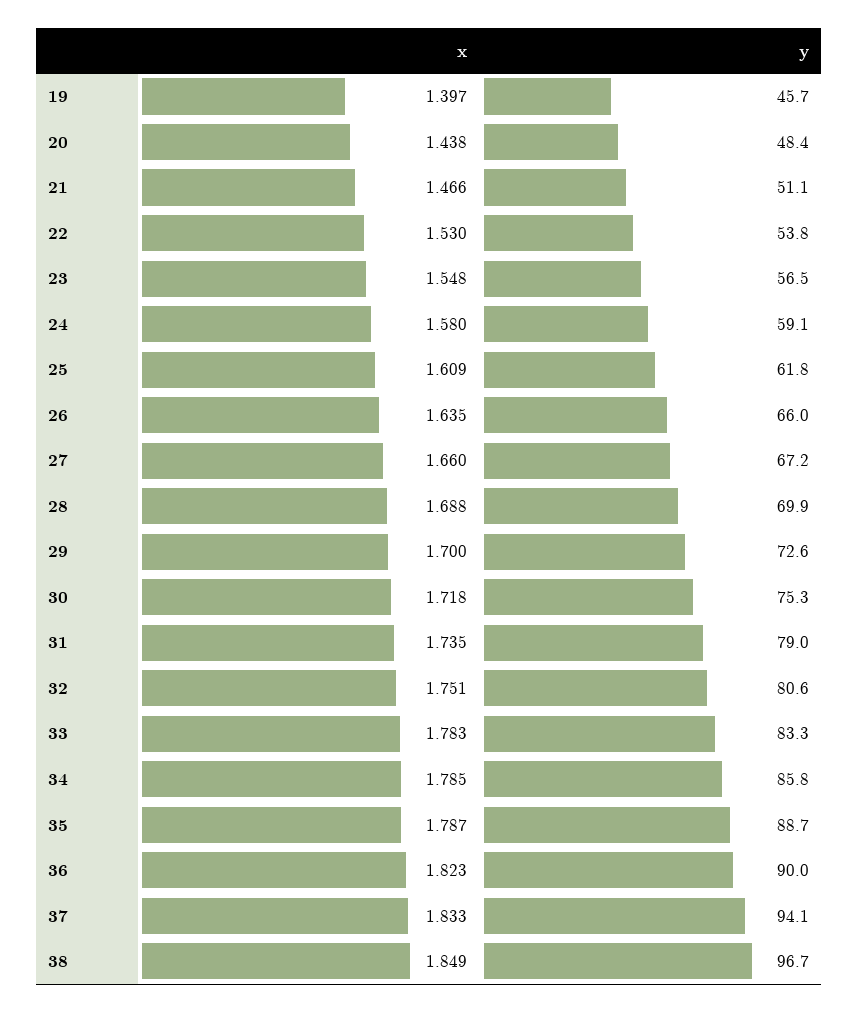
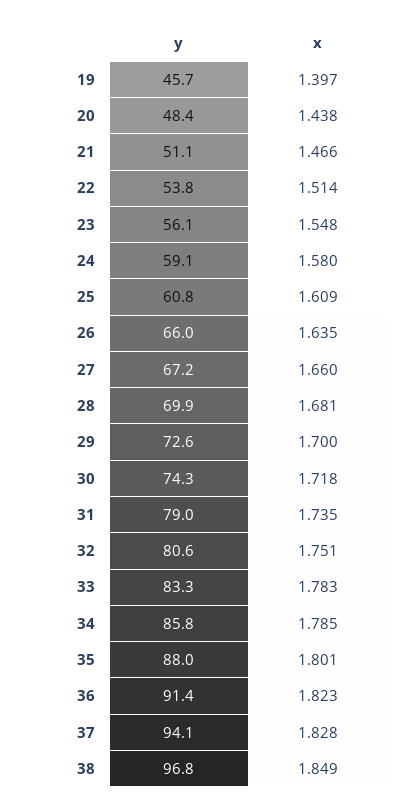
x, 22: 1.53 -> 1.514
y, 23: 56.5 -> 56.1
y, 25: 61.8 -> 60.8
x, 28: 1.688 -> 1.681
y, 30: 75.3 -> 74.3
x, 35: 1.787 -> 1.801
y, 35: 88.7 -> 88
y, 36: 90 -> 91.4
x, 37: 1.833 -> 1.828
y, 38: 96.7 -> 96.8

